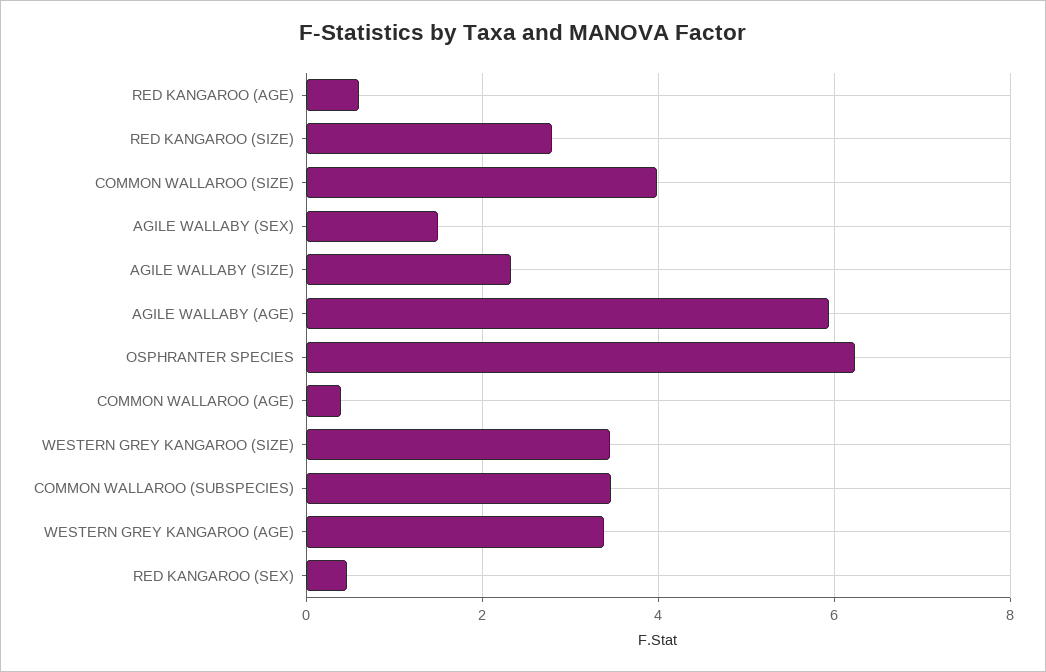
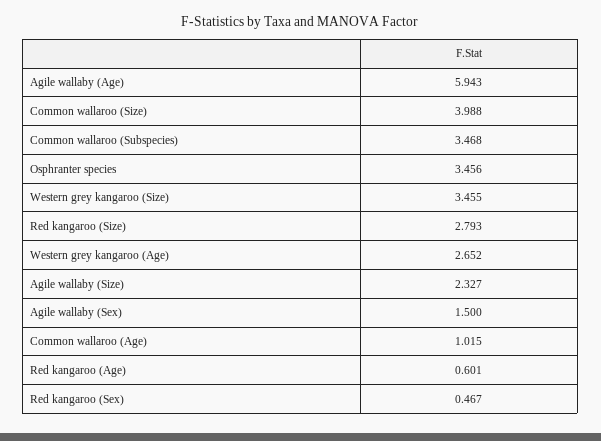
OSPHRANTER SPECIES: 6.2 -> 3.456
COMMON WALLAROO (AGE): 0.4 -> 1.015
WESTERN GREY KANGAROO (AGE): 3.4 -> 2.652

